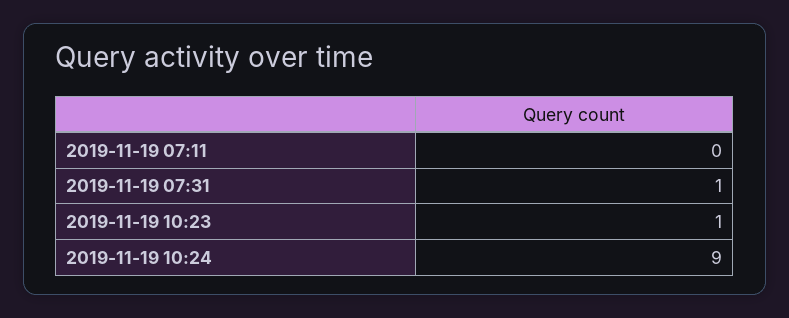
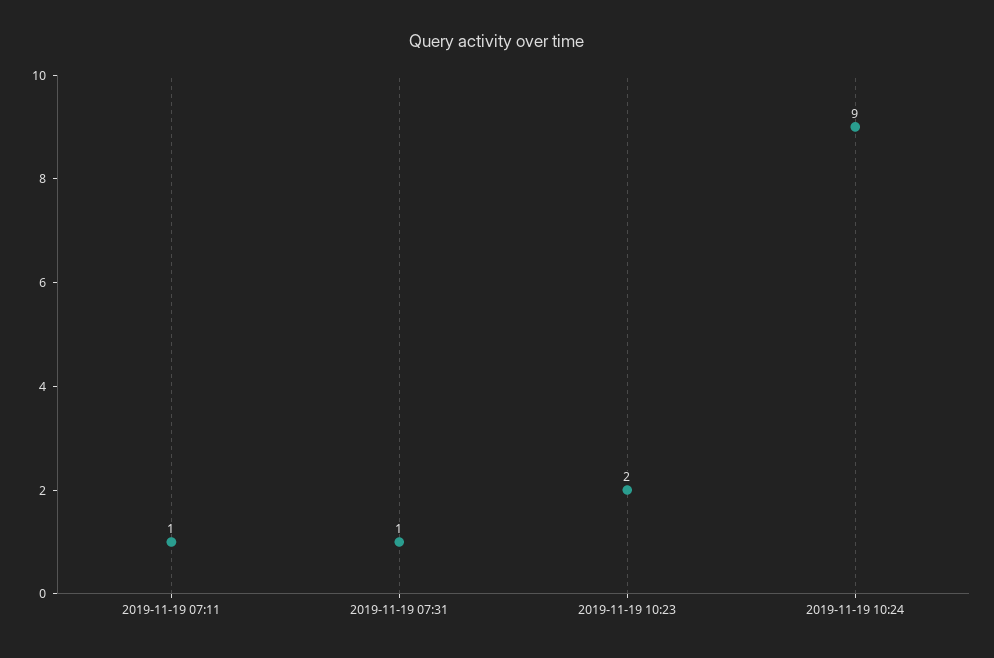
2019-11-19 07:11: 0 -> 1
2019-11-19 10:23: 1 -> 2

